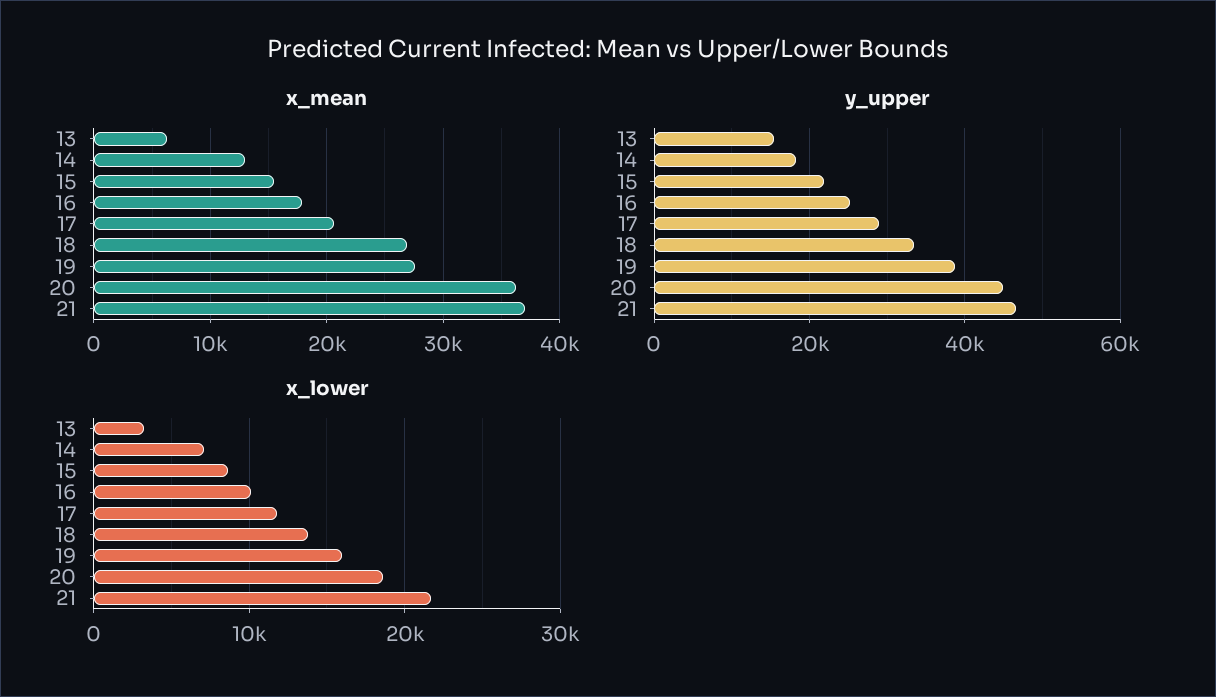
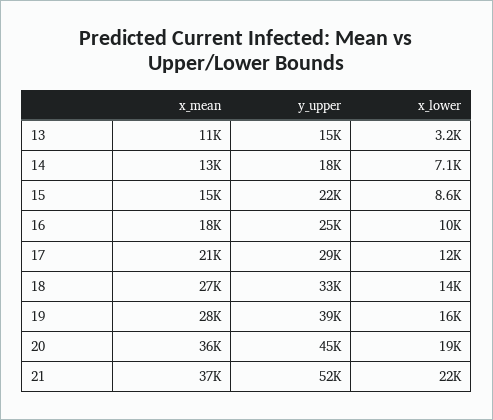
x_mean, 13: 6000 -> 11000
y_upper, 21: 46000 -> 52000

